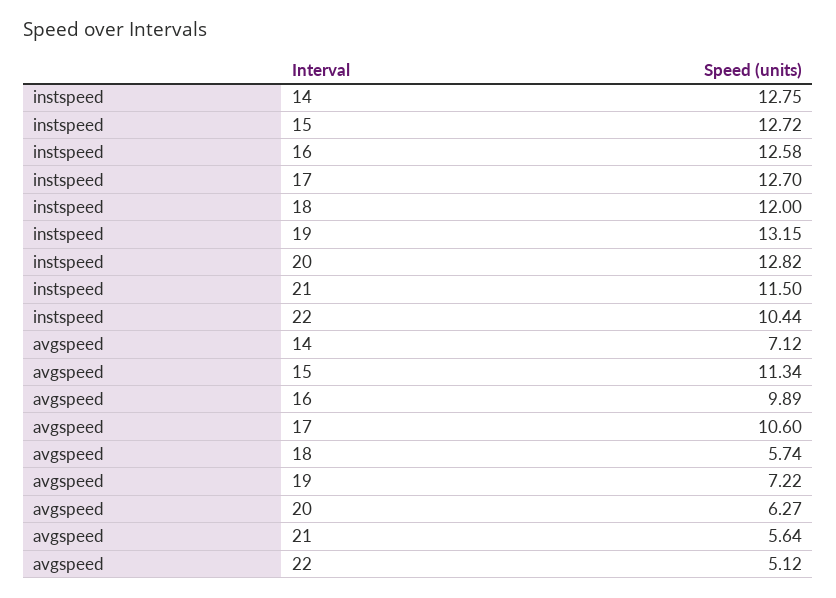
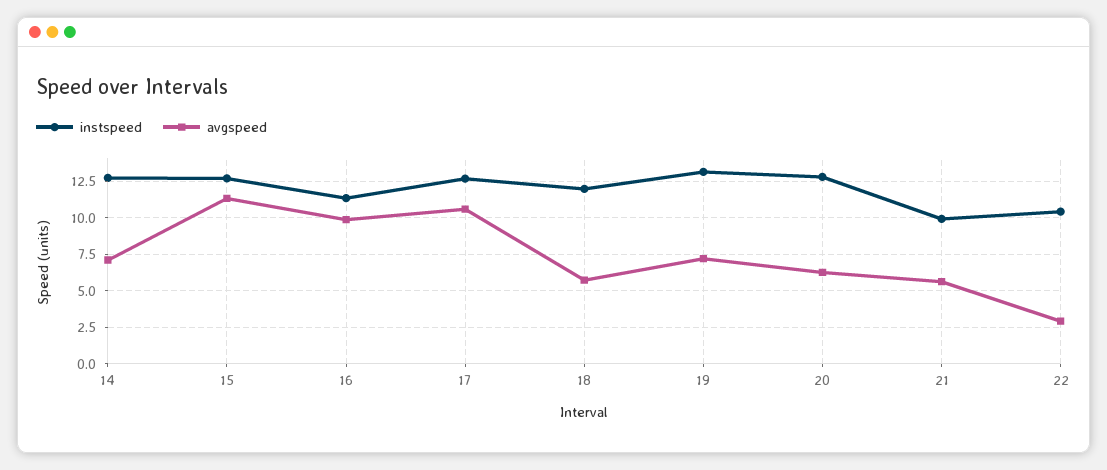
instspeed, 16: 12.58 -> 11.5
instspeed, 21: 11.5 -> 10
avgspeed, 22: 5.12 -> 3

